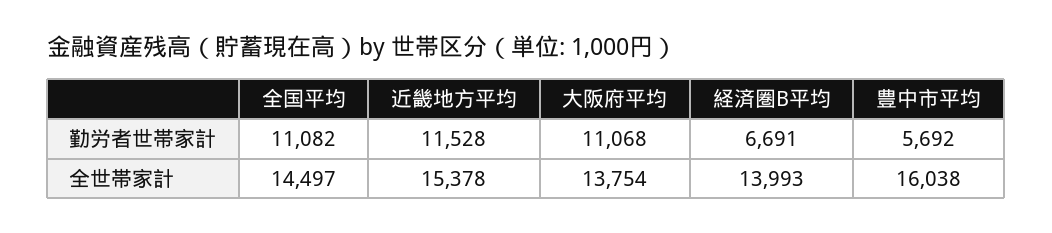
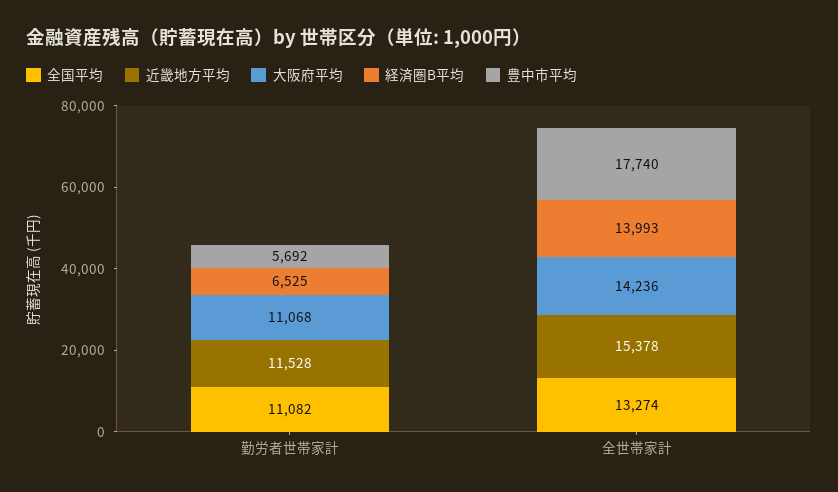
経済圏B平均, 勤労者世帯家計: 6691 -> 6525
全国平均, 全世帯家計: 14497 -> 13274
大阪府平均, 全世帯家計: 13754 -> 14236
豊中市平均, 全世帯家計: 16038 -> 17740

